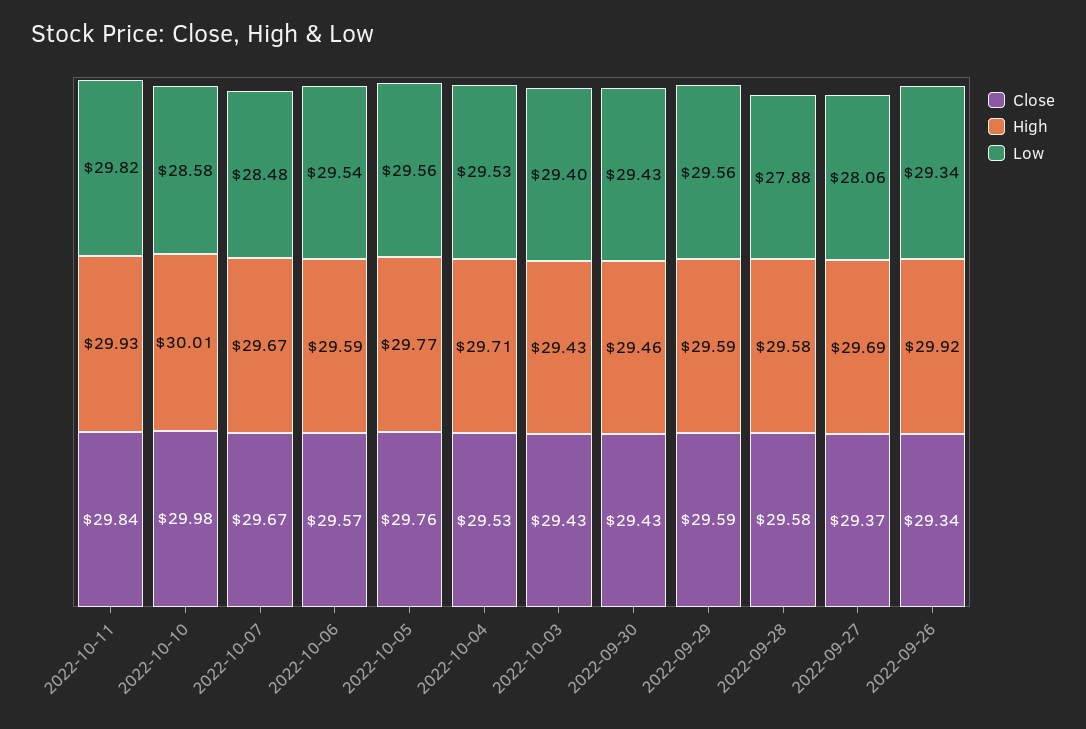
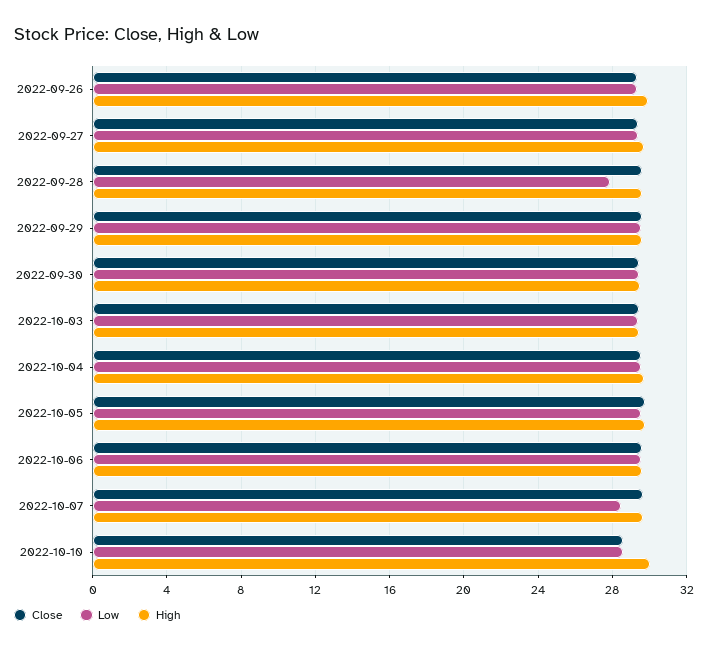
Close, 2022-10-11: 29.84 -> none
High, 2022-10-11: 29.93 -> none
Low, 2022-10-11: 29.82 -> none
Close, 2022-10-10: 29.98 -> 28.5
Low, 2022-09-27: 28.06 -> 29.5

